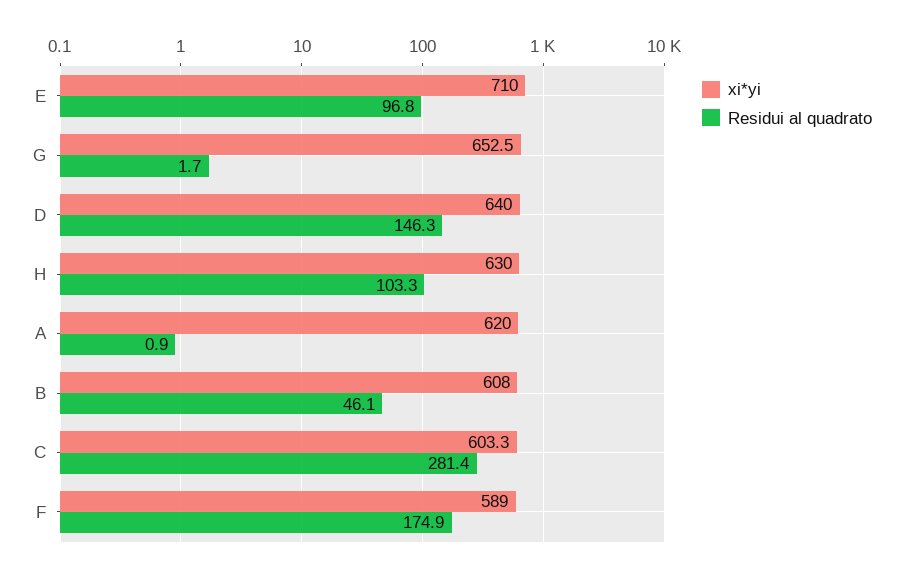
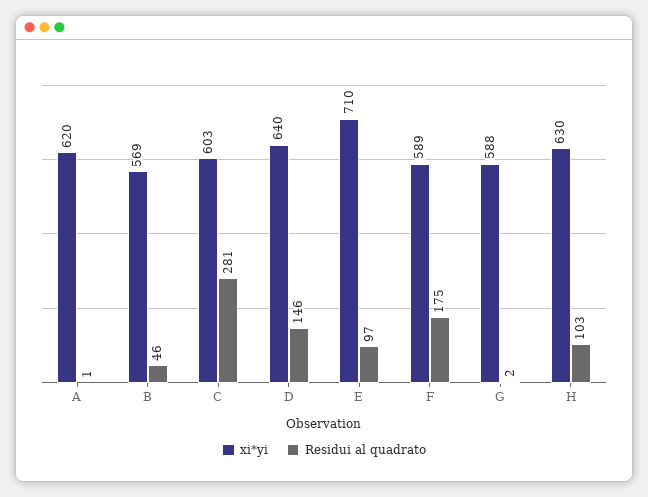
xi*yi, G: 652.5 -> 588
xi*yi, B: 608 -> 569

